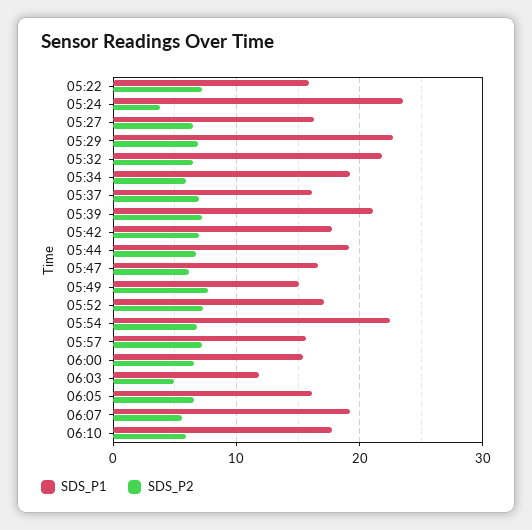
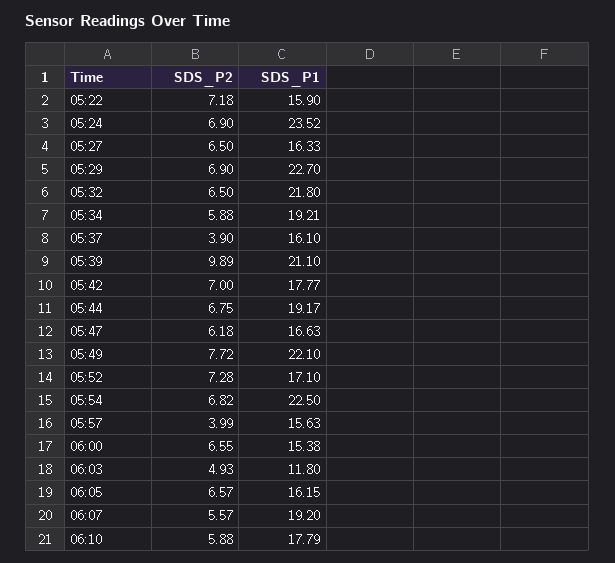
SDS_P2, 05:24: 4 -> 6.9
SDS_P2, 05:37: 7 -> 3.9
SDS_P2, 05:39: 7 -> 9.89
SDS_P1, 05:49: 15 -> 22.1
SDS_P2, 05:57: 7 -> 3.99

